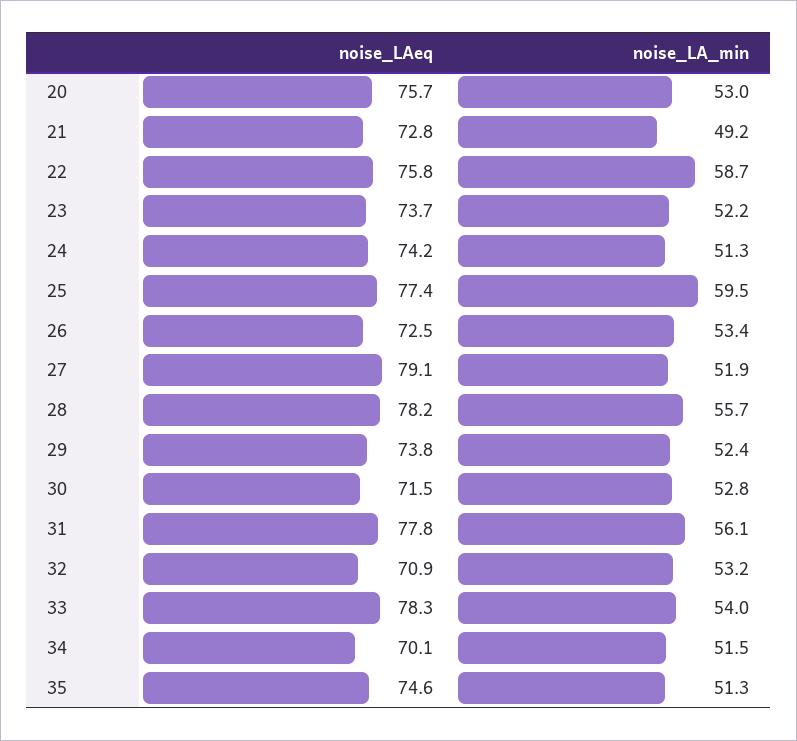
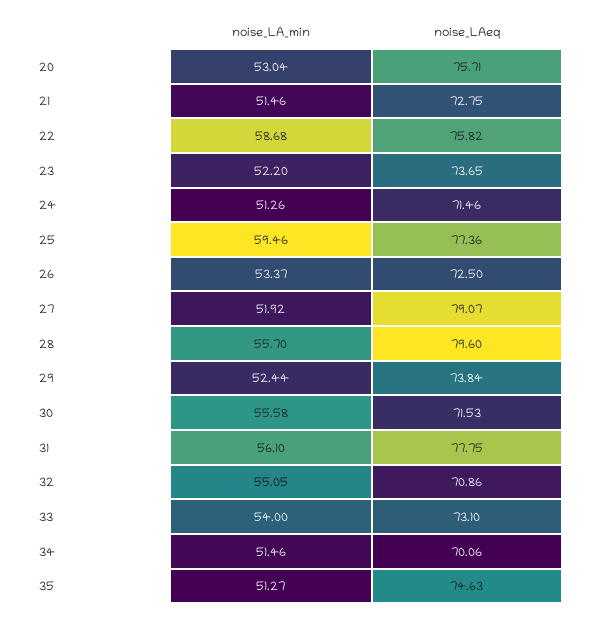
noise_LA_min, 21: 49.2 -> 51.46
noise_LAeq, 24: 74.2 -> 71.46
noise_LAeq, 28: 78.2 -> 79.6
noise_LA_min, 30: 52.8 -> 55.58
noise_LA_min, 32: 53.2 -> 55.05
noise_LAeq, 33: 78.3 -> 73.1

